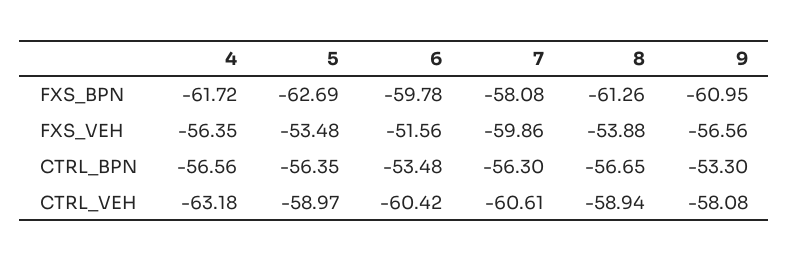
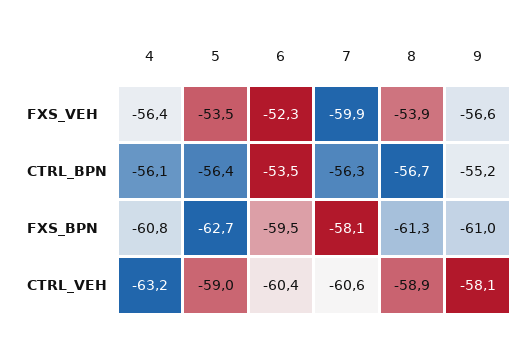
4, FXS_BPN: -61.72 -> -60.8
6, FXS_BPN: -59.78 -> -59.5
6, FXS_VEH: -51.56 -> -52.3
4, CTRL_BPN: -56.56 -> -56.1
9, CTRL_BPN: -53.3 -> -55.2

